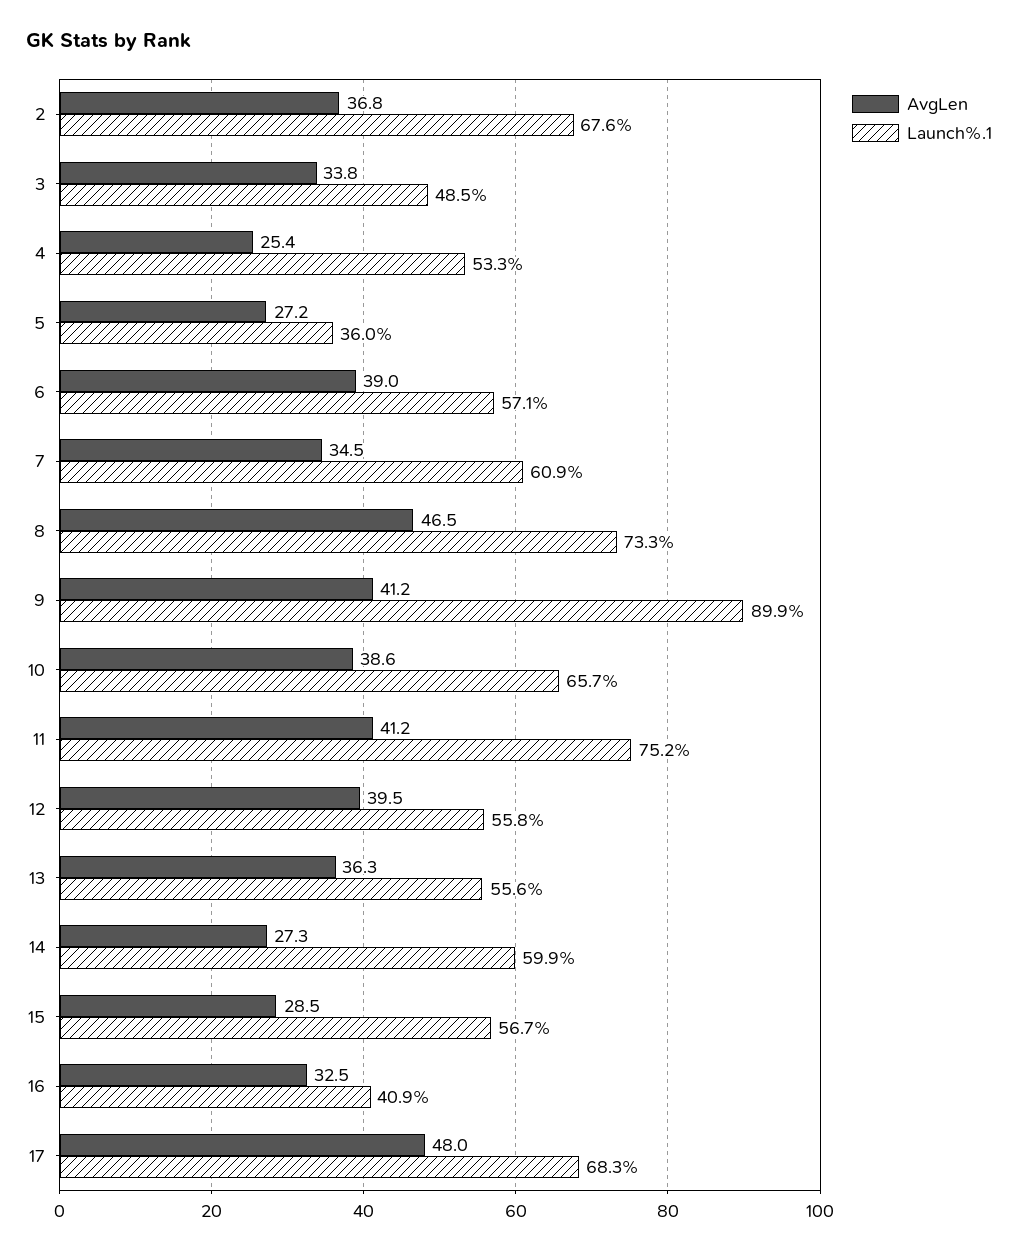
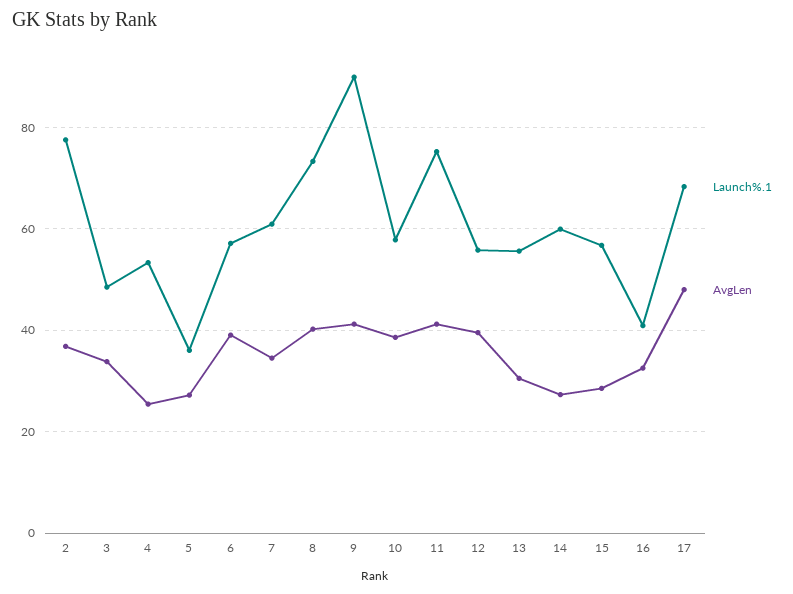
Launch%.1, 2: 67.6 -> 78
AvgLen, 8: 46.5 -> 40
Launch%.1, 10: 65.7 -> 58
AvgLen, 13: 36.3 -> 30

